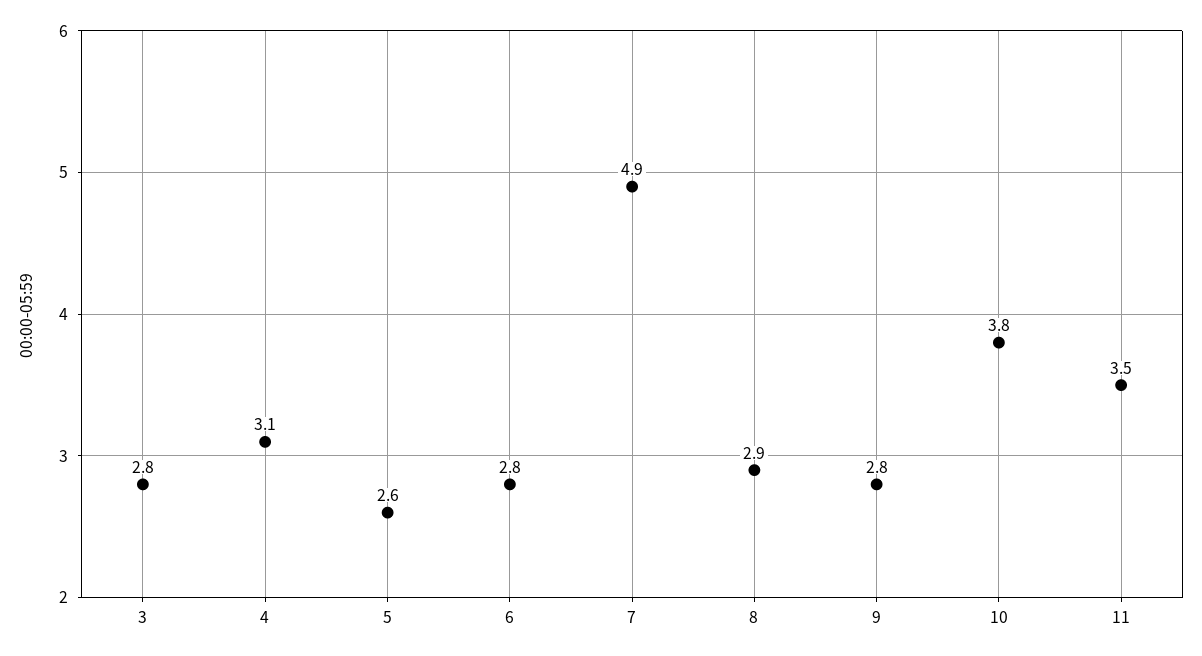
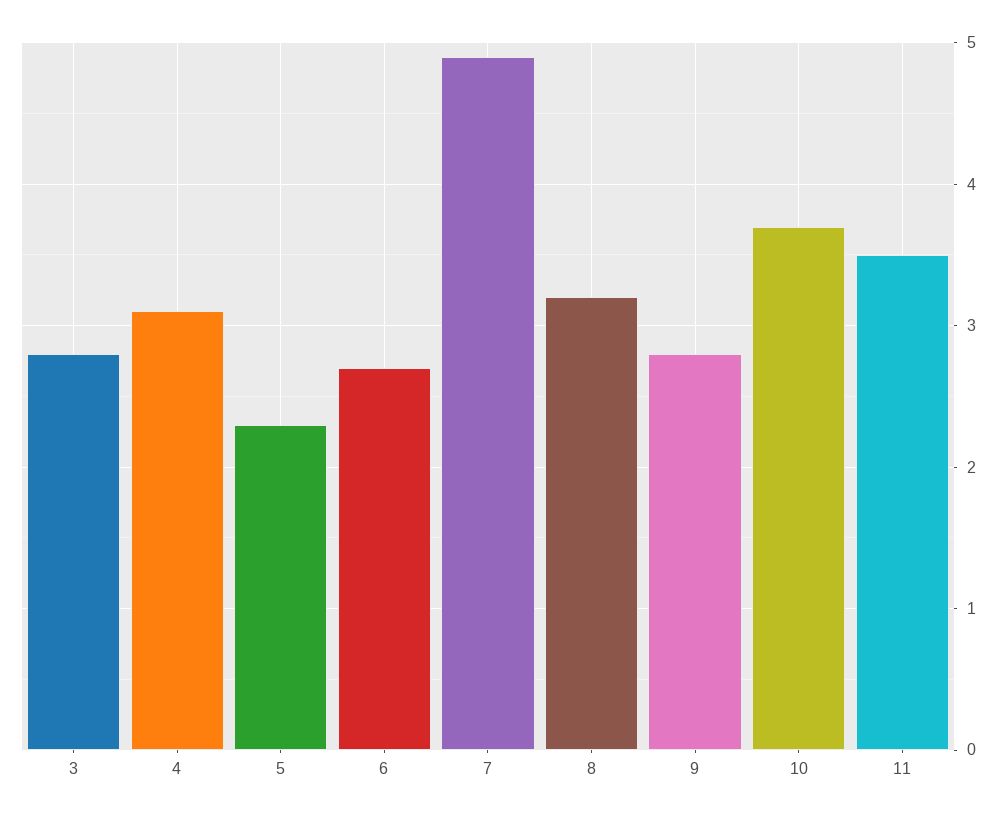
5: 2.6 -> 2.3
6: 2.8 -> 2.7
8: 2.9 -> 3.2
10: 3.8 -> 3.7

